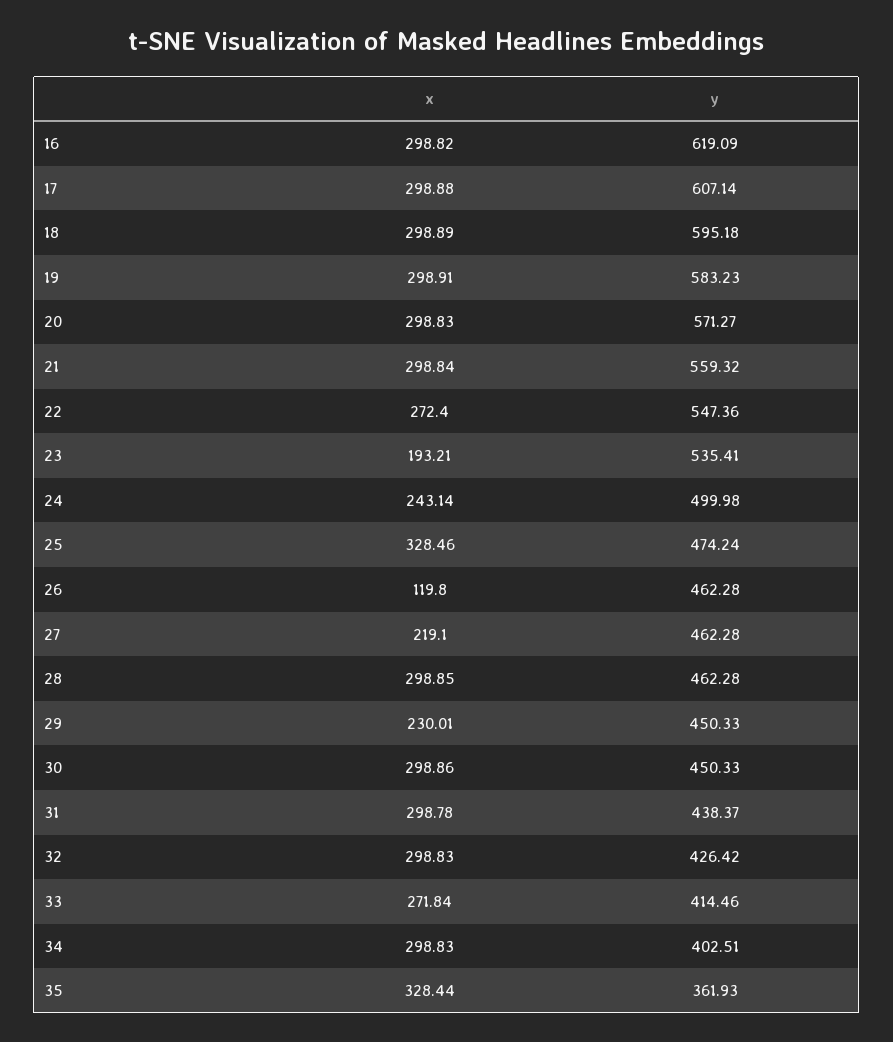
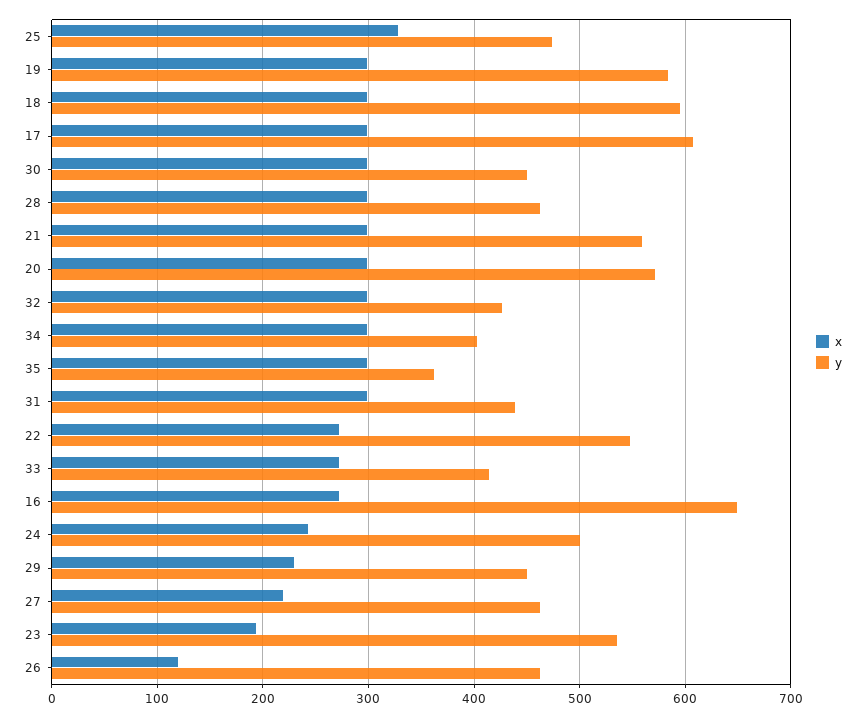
x, 16: 298.82 -> 270
y, 16: 619.09 -> 650
x, 35: 328.44 -> 300

